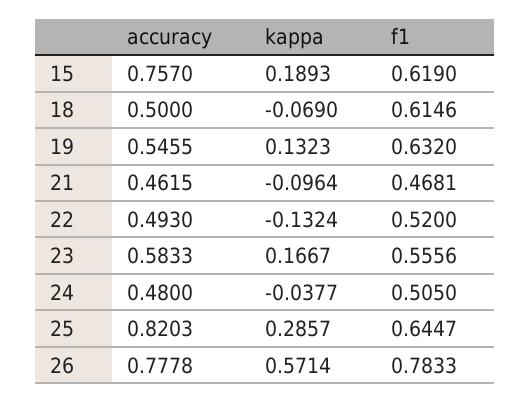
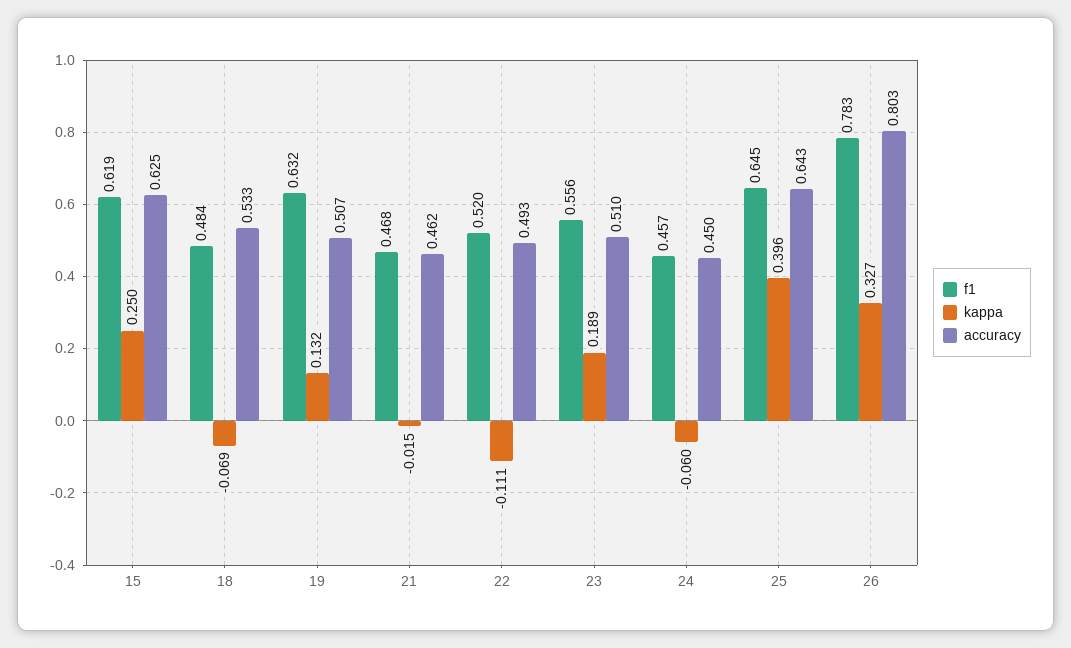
accuracy, 15: 0.757 -> 0.625
kappa, 15: 0.1893 -> 0.25
accuracy, 18: 0.5 -> 0.533
f1, 18: 0.6146 -> 0.484
accuracy, 19: 0.5455 -> 0.507
kappa, 21: -0.0964 -> -0.015
kappa, 22: -0.1324 -> -0.111
accuracy, 23: 0.5833 -> 0.51
kappa, 23: 0.1667 -> 0.189
accuracy, 24: 0.48 -> 0.45
kappa, 24: -0.0377 -> -0.06
f1, 24: 0.505 -> 0.457
accuracy, 25: 0.8203 -> 0.643
kappa, 25: 0.2857 -> 0.396
accuracy, 26: 0.7778 -> 0.803
kappa, 26: 0.5714 -> 0.327

